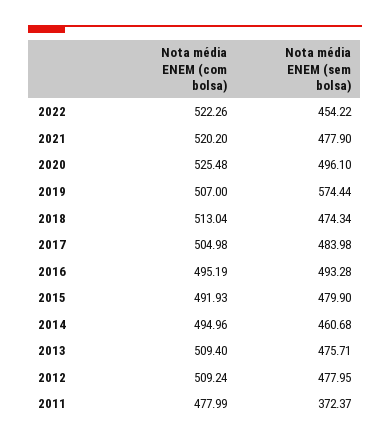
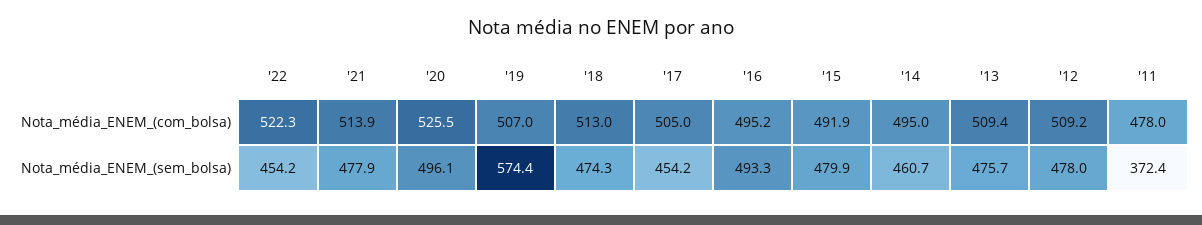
Nota média ENEM (com bolsa), 2021: 520.2 -> 513.9
Nota média ENEM (sem bolsa), 2017: 483.98 -> 454.2

